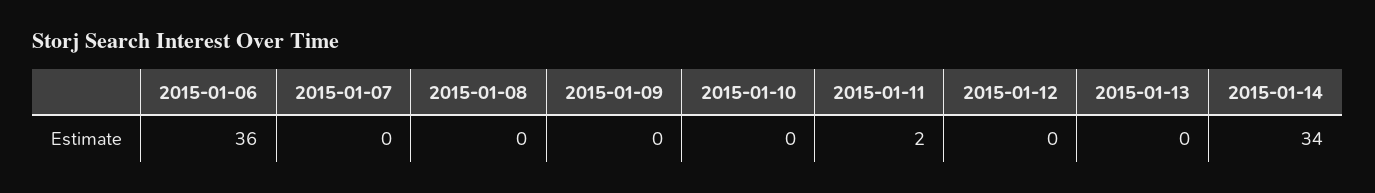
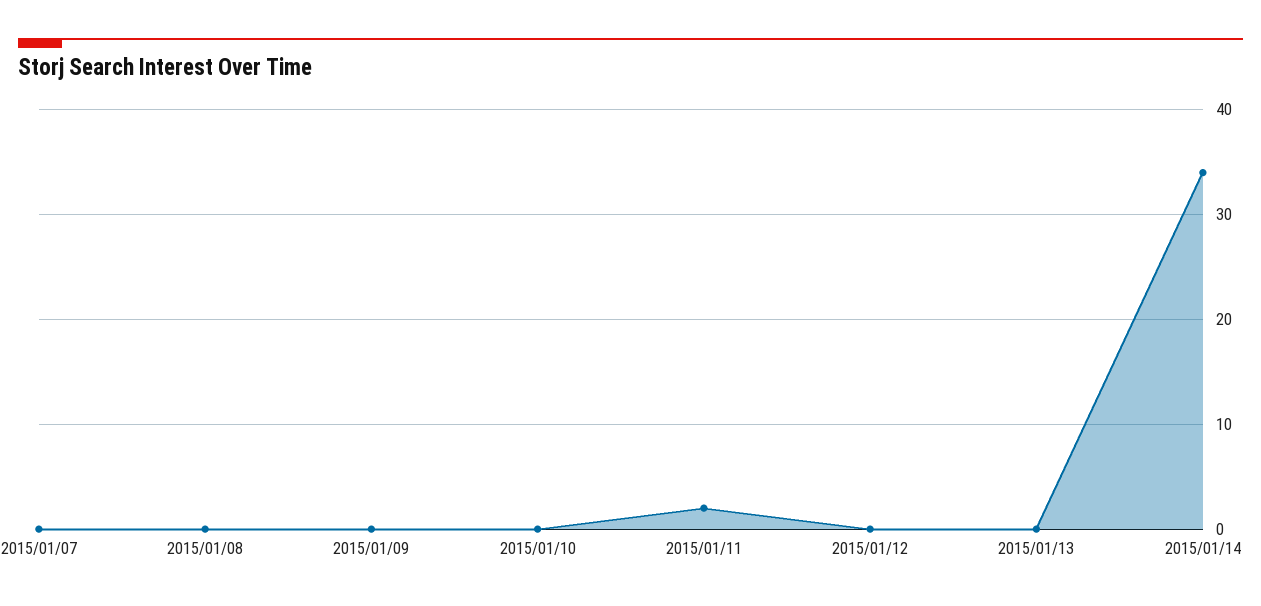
2015-01-06: 36 -> none

